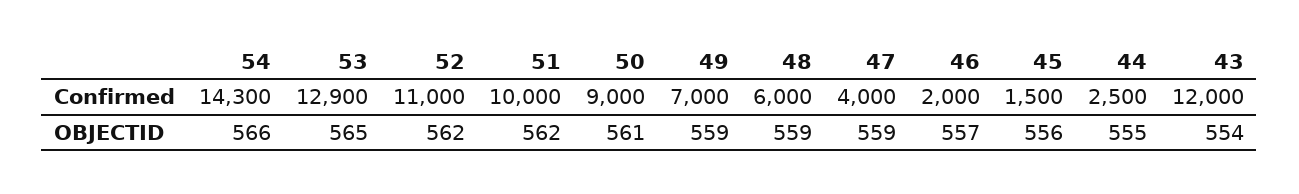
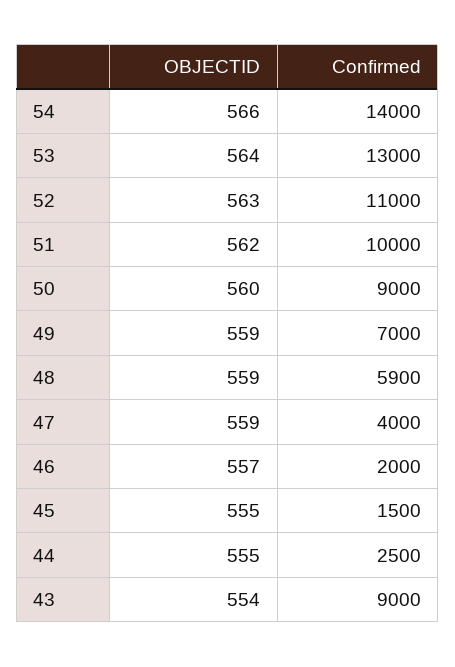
54, Confirmed: 14300 -> 14000
53, Confirmed: 12900 -> 13000
48, Confirmed: 6000 -> 5900
43, Confirmed: 12000 -> 9000
53, OBJECTID: 565 -> 564
52, OBJECTID: 562 -> 563
50, OBJECTID: 561 -> 560
45, OBJECTID: 556 -> 555

